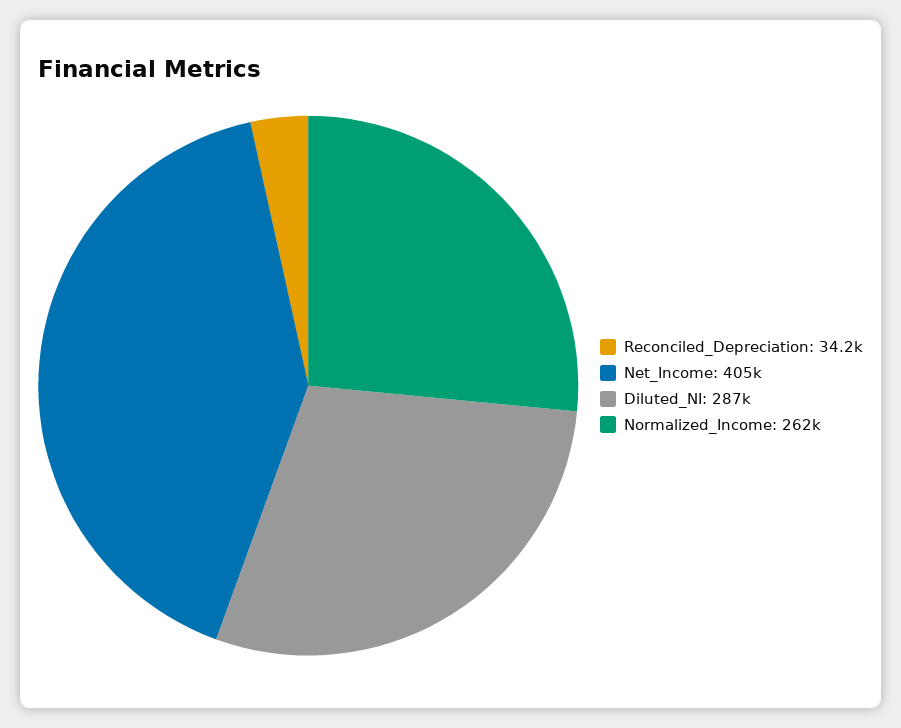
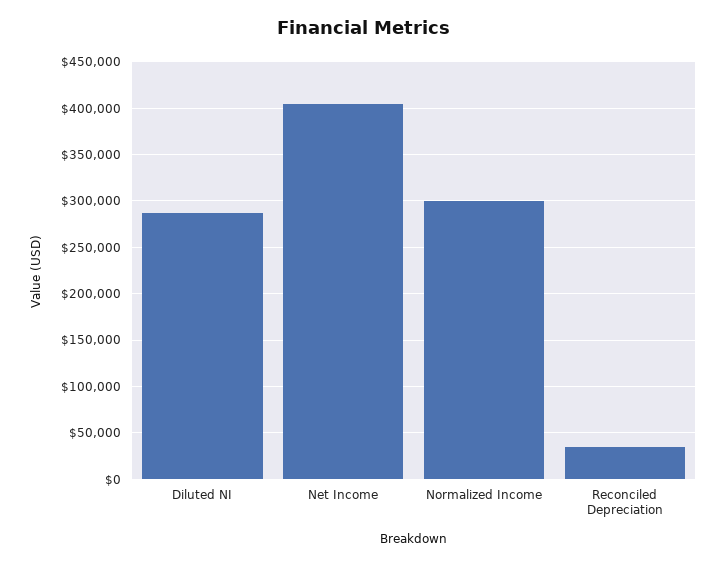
Normalized_Income: 262000 -> 300000

